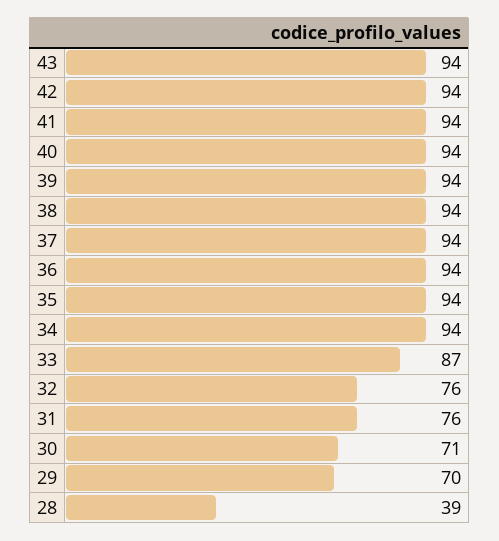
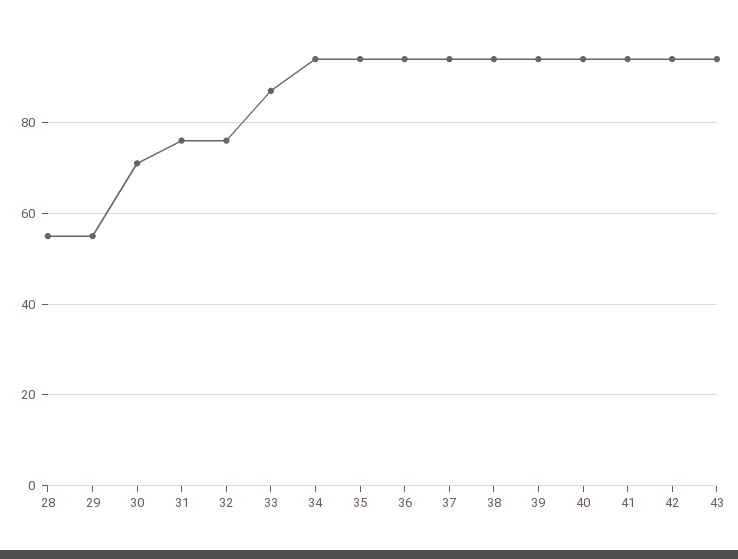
29: 70 -> 55
28: 39 -> 55

